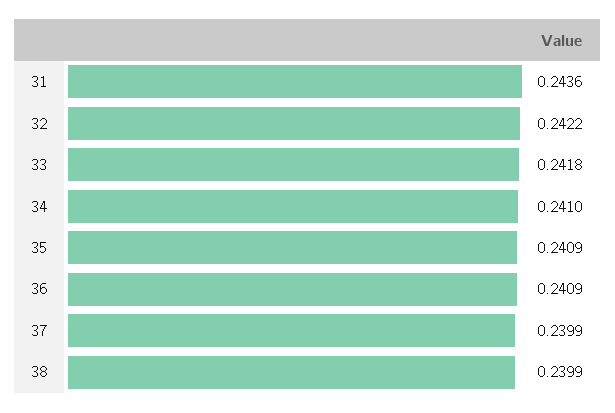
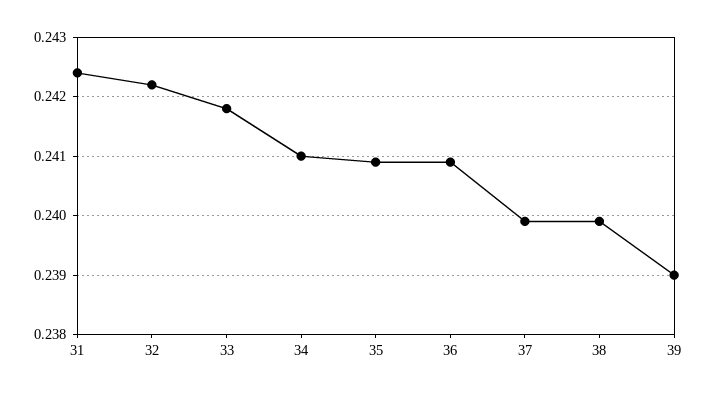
31: 0.2436 -> 0.2425
39: none -> 0.239

